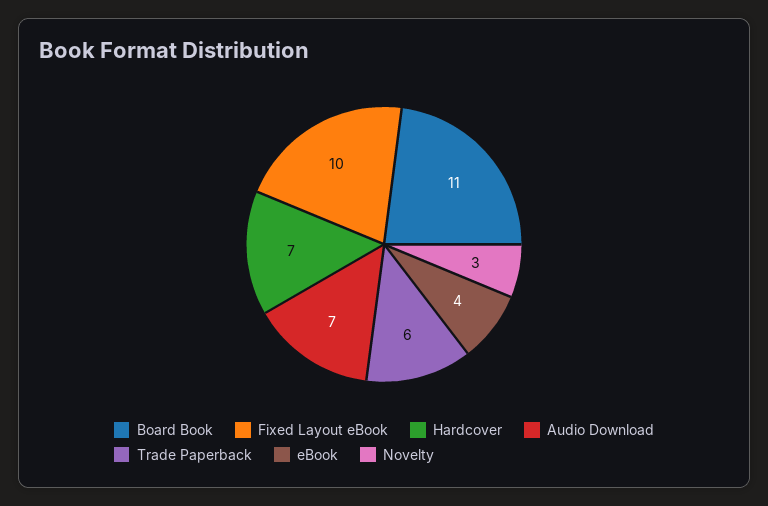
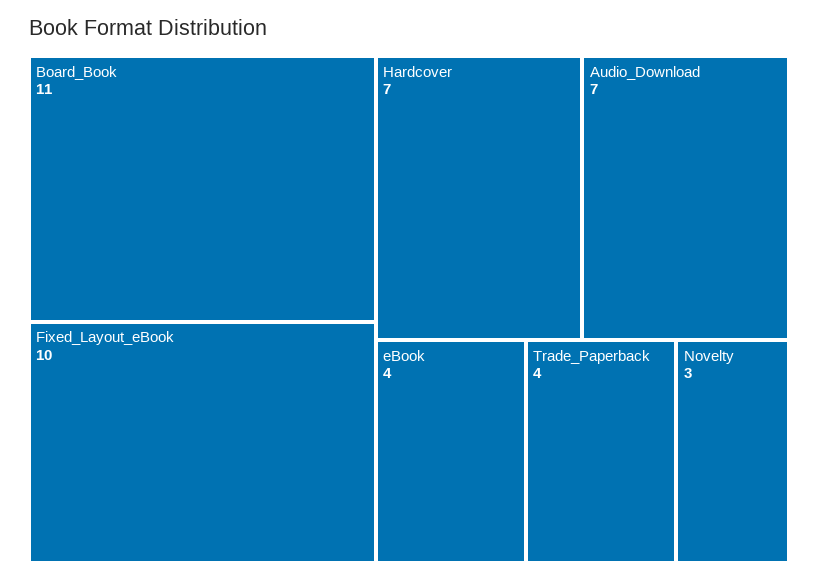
Trade Paperback: 6 -> 4

